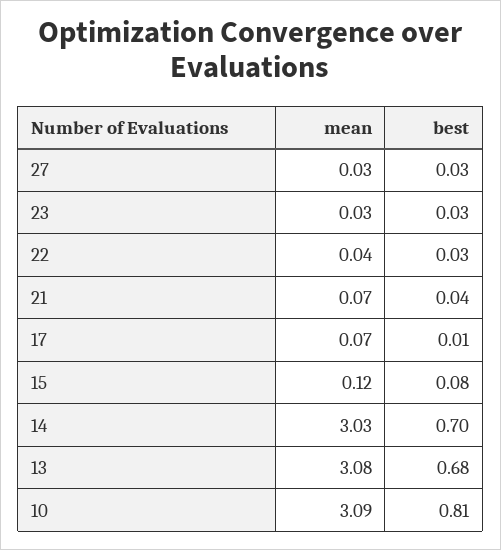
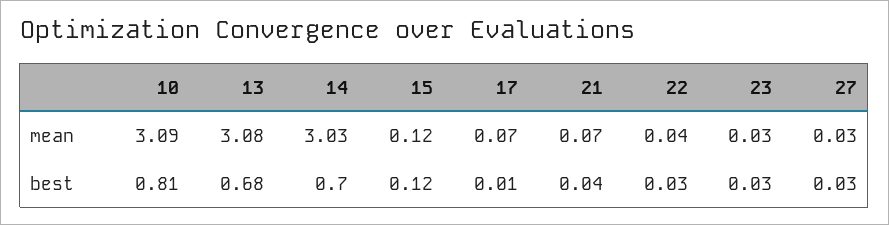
best, 15: 0.08 -> 0.12

